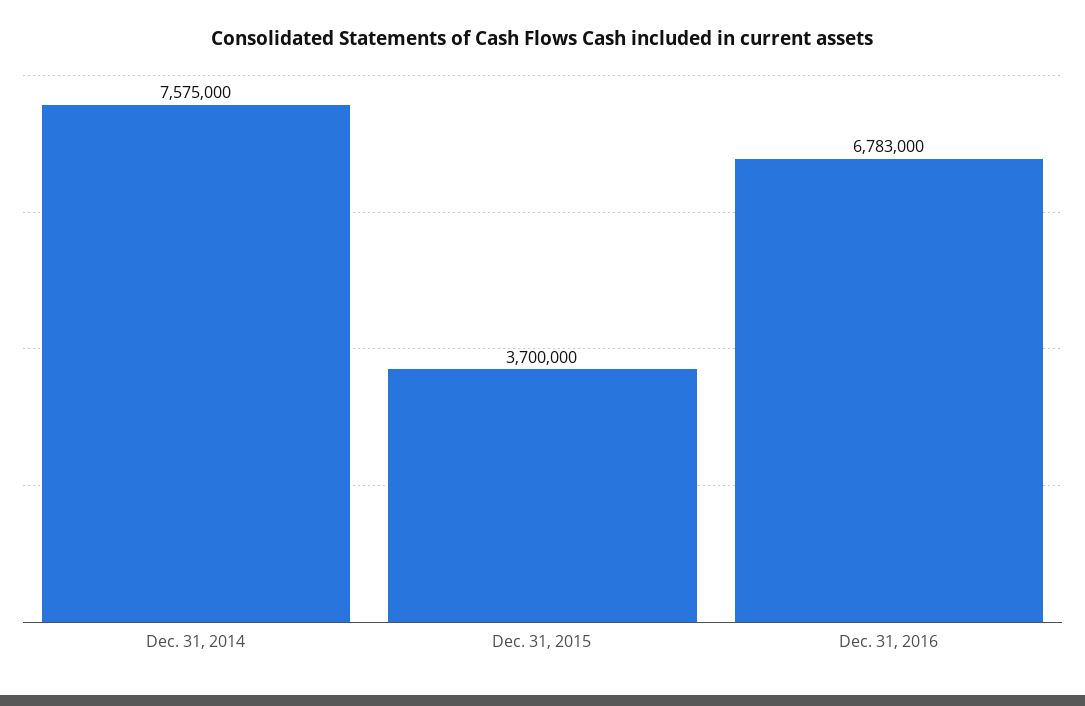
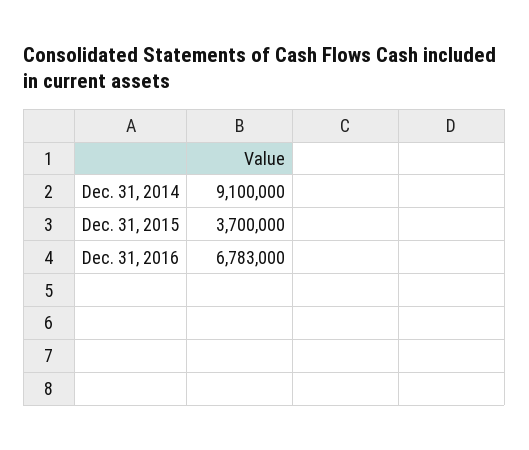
Dec. 31, 2014: 7575000 -> 9100000

